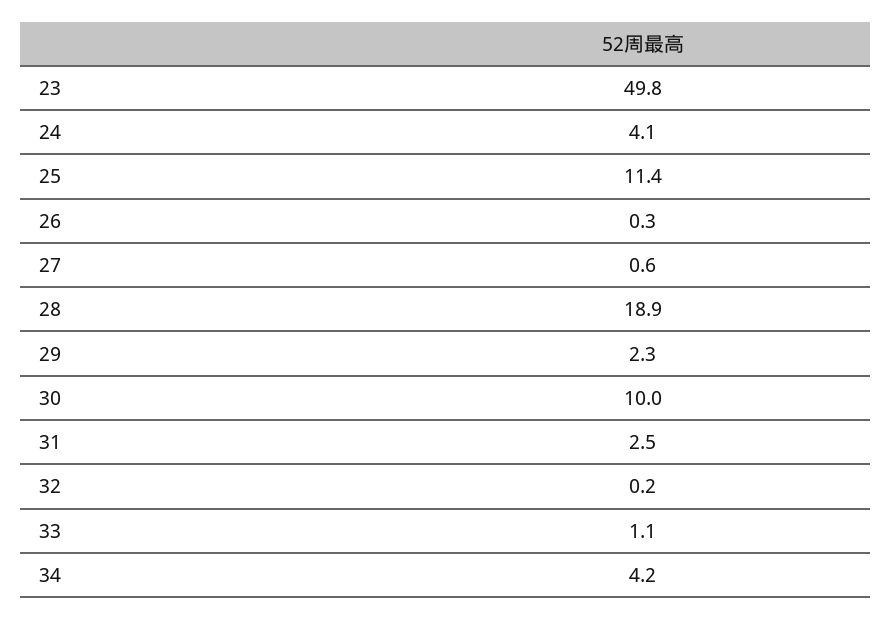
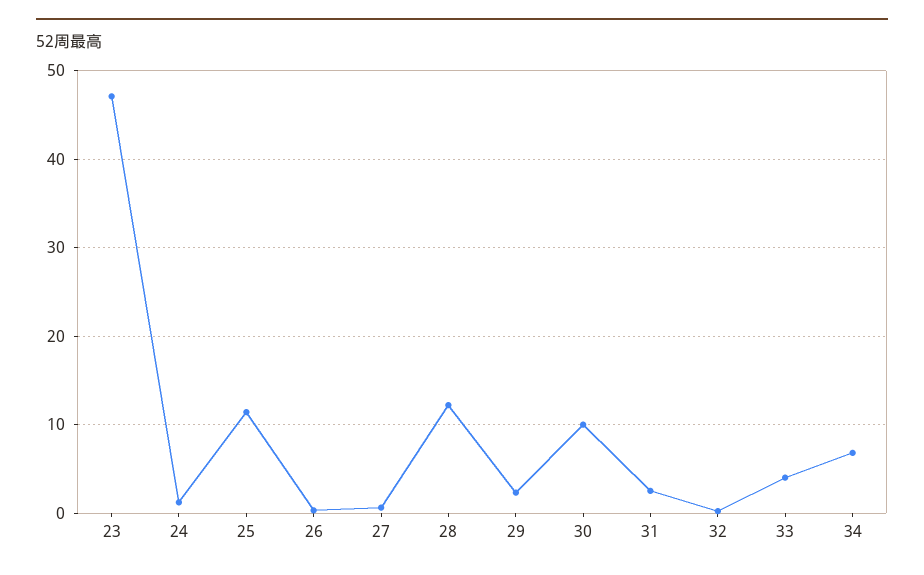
23: 49.8 -> 47
24: 4.1 -> 1
28: 18.9 -> 12
33: 1.1 -> 4
34: 4.2 -> 7

